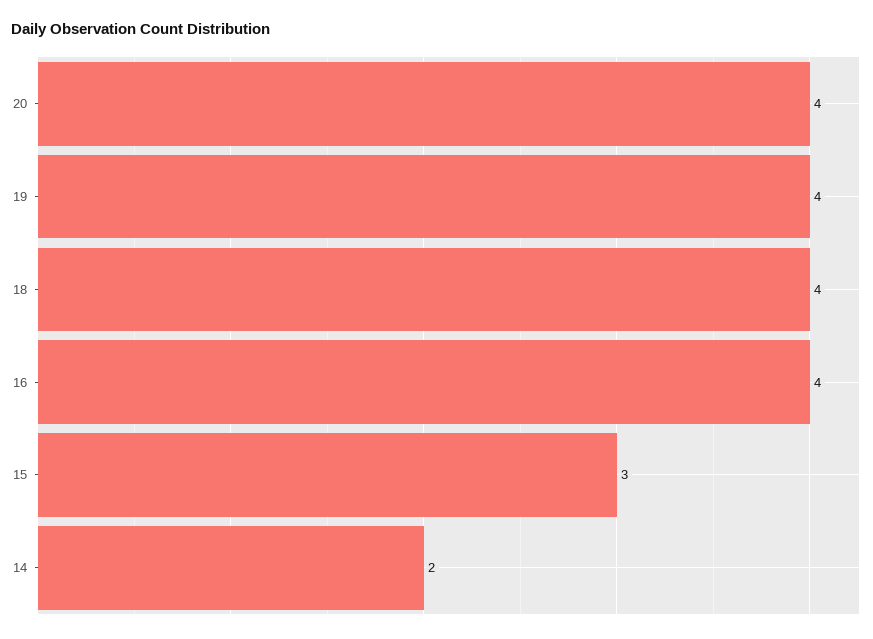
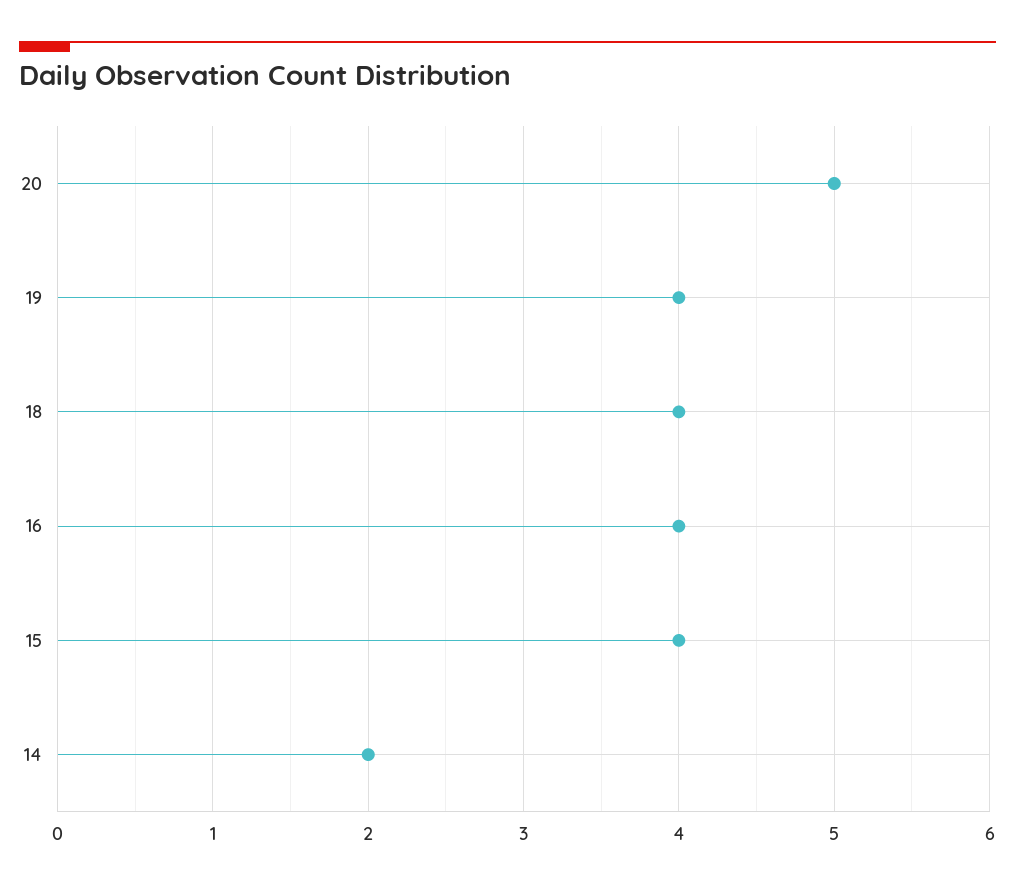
20: 4 -> 5
15: 3 -> 4

